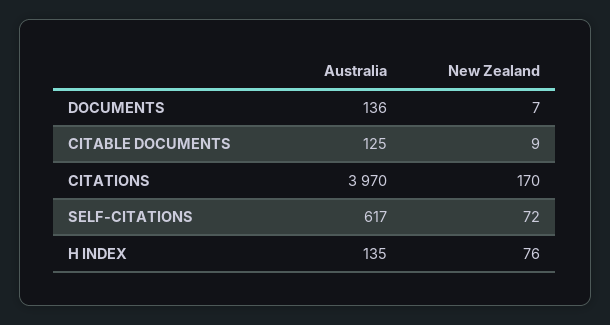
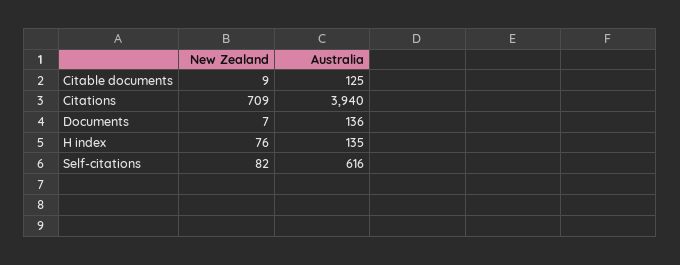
Australia, CITATIONS: 3970 -> 3940
New Zealand, CITATIONS: 170 -> 709
Australia, SELF-CITATIONS: 617 -> 616
New Zealand, SELF-CITATIONS: 72 -> 82

